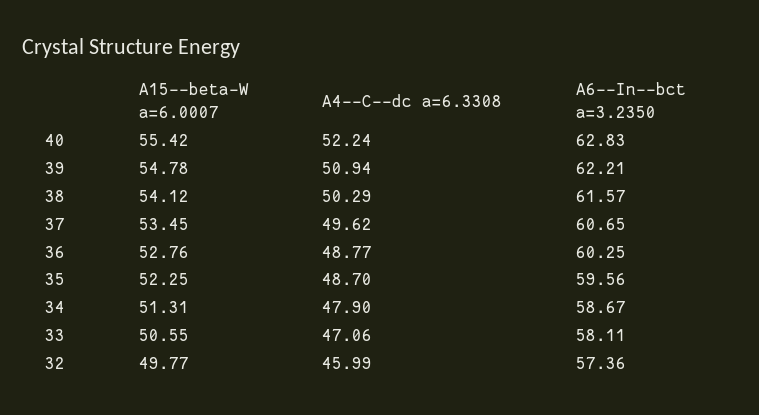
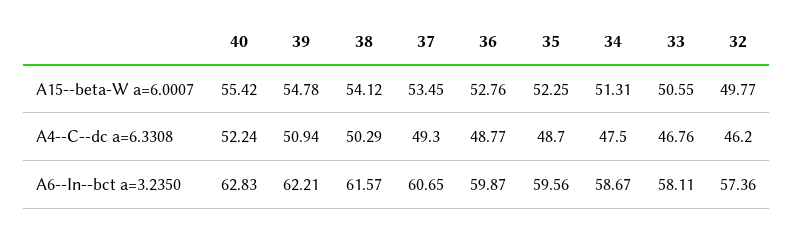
A4--C--dc a=6.3308, 37: 49.62 -> 49.3
A6--In--bct a=3.2350, 36: 60.25 -> 59.87
A4--C--dc a=6.3308, 34: 47.9 -> 47.5
A4--C--dc a=6.3308, 33: 47.06 -> 46.76
A4--C--dc a=6.3308, 32: 45.99 -> 46.2

